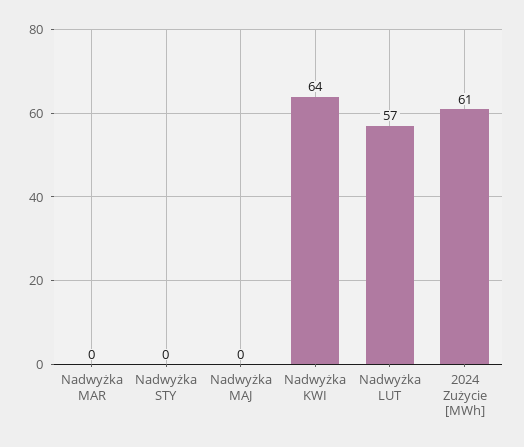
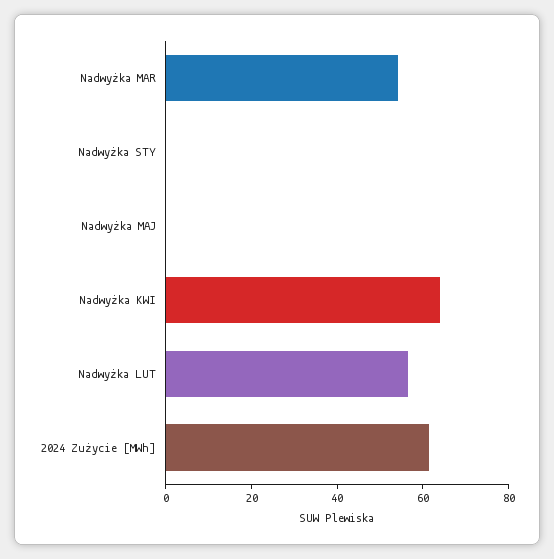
Nadwyżka MAR: 0 -> 55

